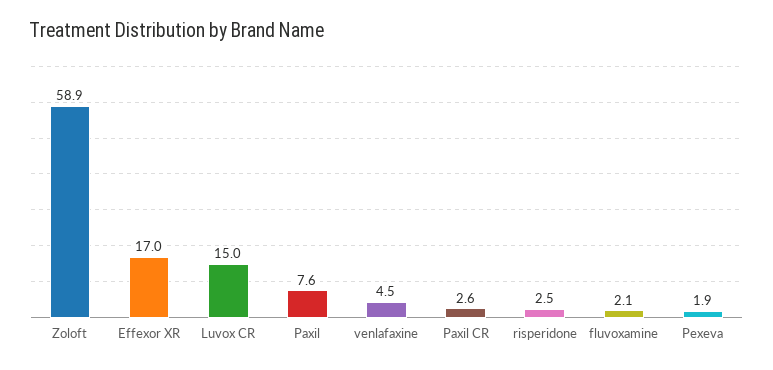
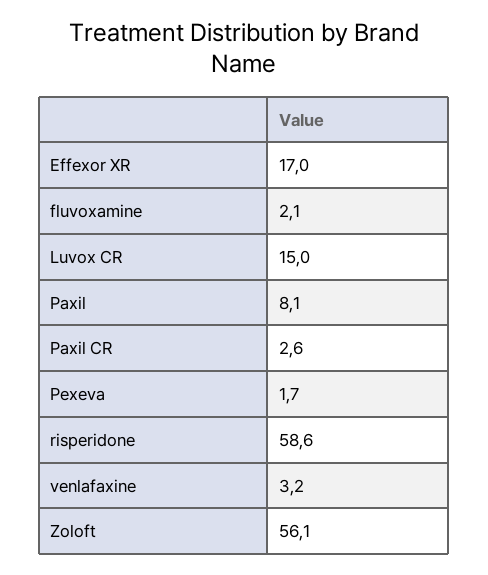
Zoloft: 58.9 -> 56.1
Paxil: 7.6 -> 8.1
venlafaxine: 4.5 -> 3.2
risperidone: 2.5 -> 58.6
Pexeva: 1.9 -> 1.7

